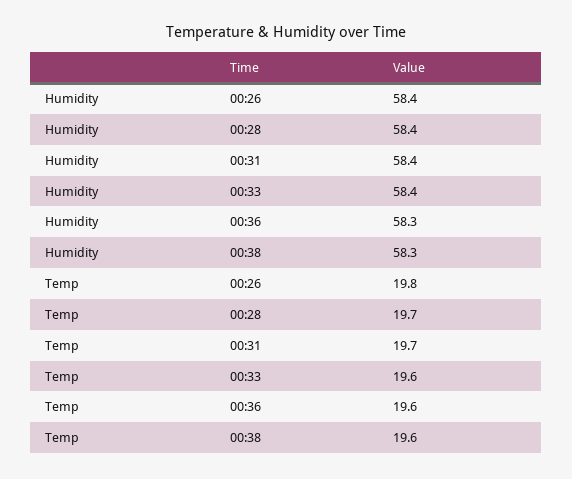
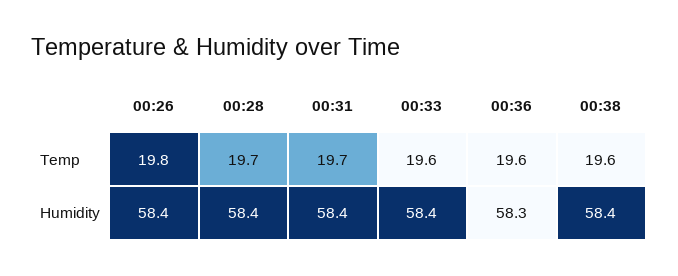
Humidity, 00:38: 58.3 -> 58.4

